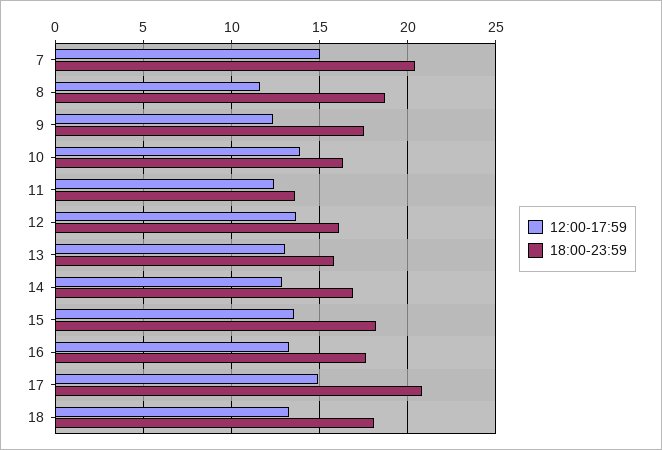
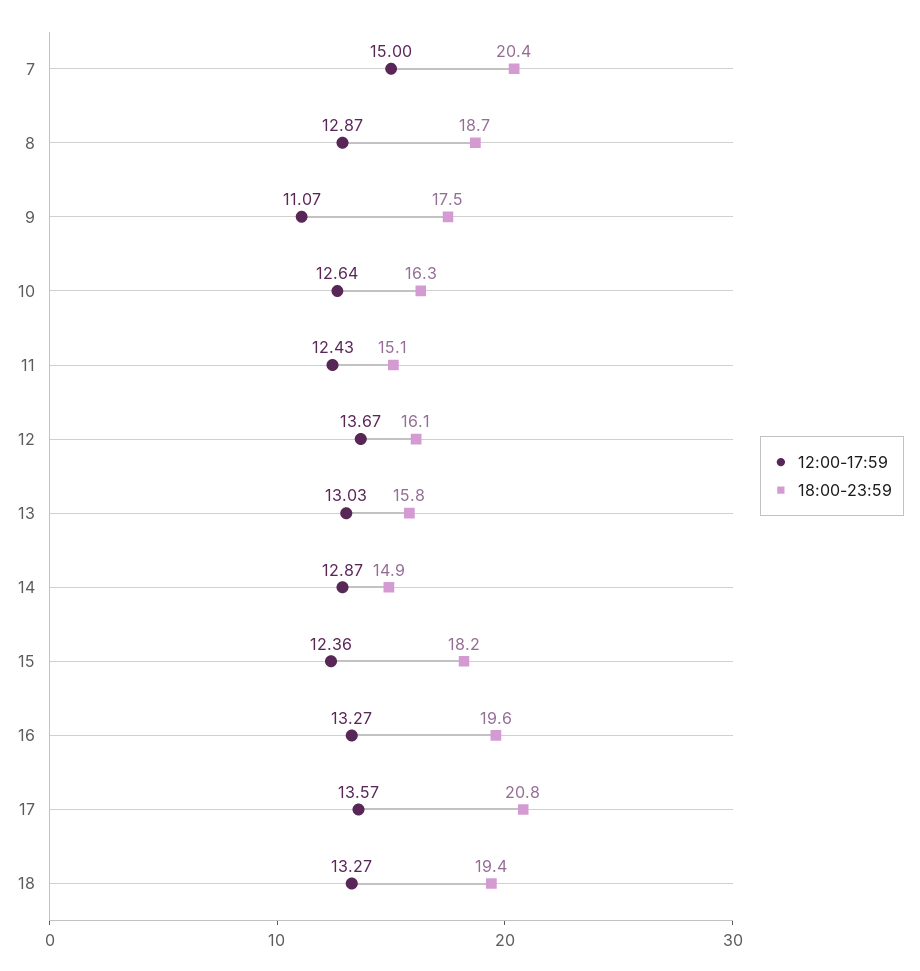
12:00-17:59, 8: 11.5 -> 12.87
12:00-17:59, 9: 12.5 -> 11.07
12:00-17:59, 10: 14 -> 12.64
18:00-23:59, 11: 13.5 -> 15.1
18:00-23:59, 14: 17 -> 14.9
12:00-17:59, 15: 13.5 -> 12.36
18:00-23:59, 16: 17.5 -> 19.6
12:00-17:59, 17: 15 -> 13.57
18:00-23:59, 18: 18 -> 19.4

